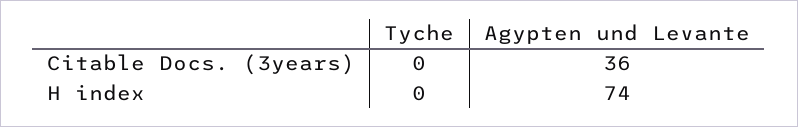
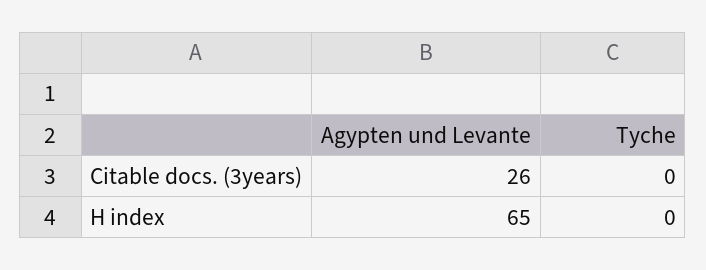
Agypten und Levante, Citable Docs. (3years): 36 -> 26
Agypten und Levante, H index: 74 -> 65

